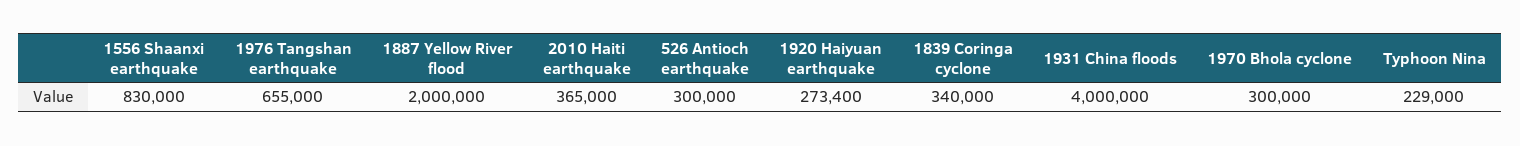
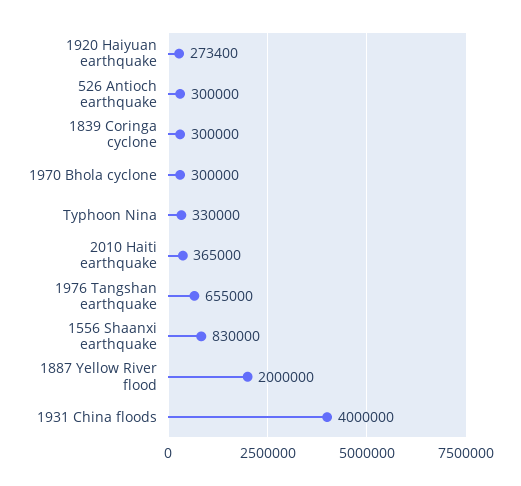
1839 Coringa cyclone: 340000 -> 300000
Typhoon Nina: 229000 -> 330000

